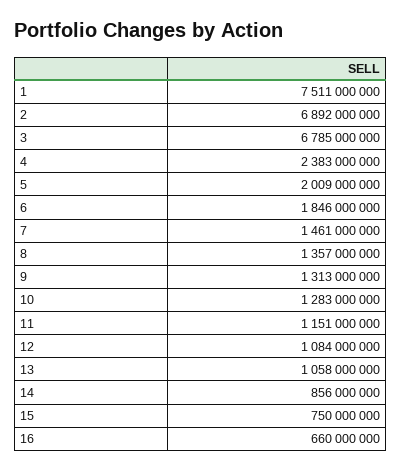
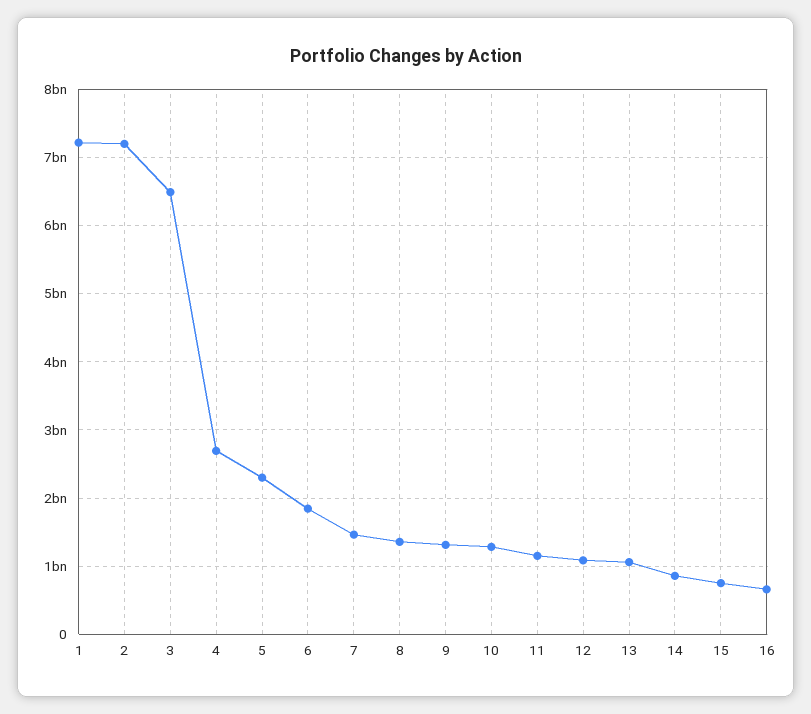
1: 7511000000 -> 7200000000
2: 6892000000 -> 7200000000
3: 6785000000 -> 6500000000
4: 2383000000 -> 2700000000
5: 2009000000 -> 2300000000

